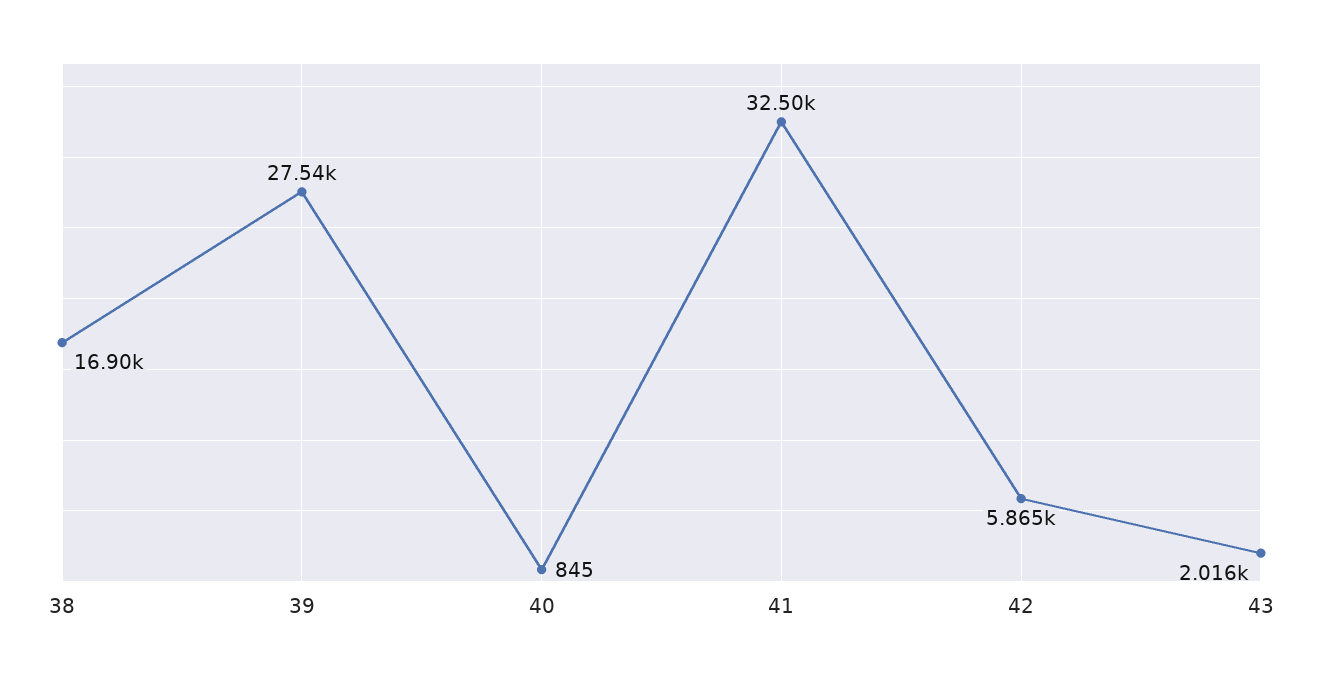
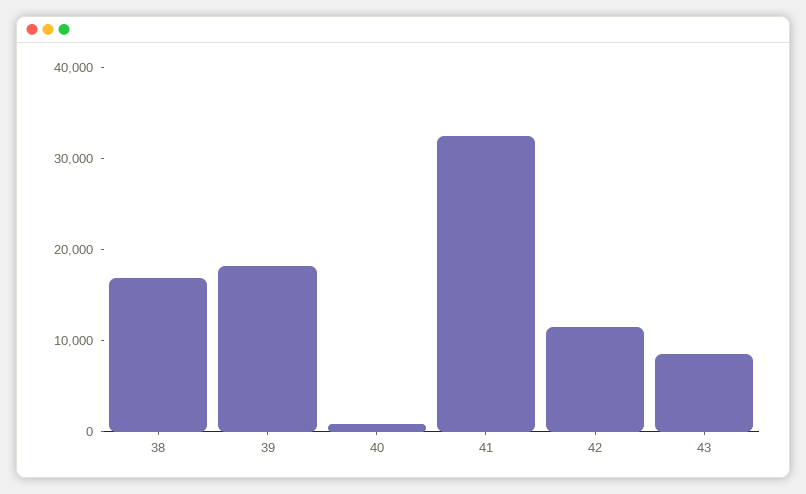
39: 27540 -> 18000
42: 5865 -> 12000
43: 2016 -> 8000

